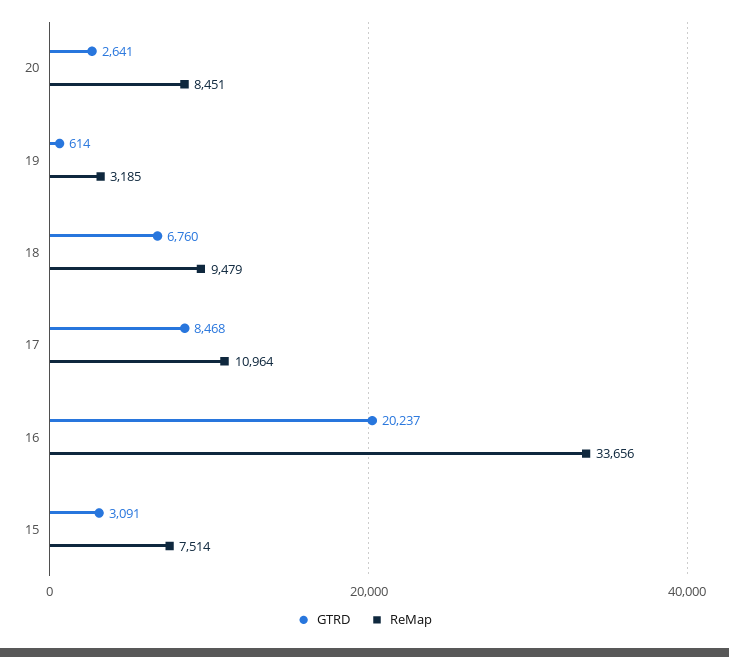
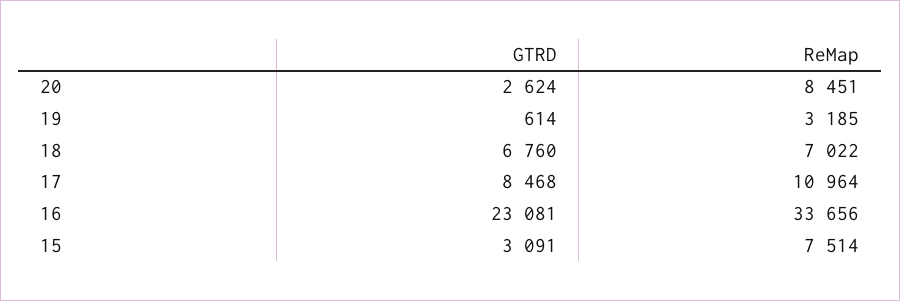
GTRD, 20: 2641 -> 2624
ReMap, 18: 9479 -> 7022
GTRD, 16: 20237 -> 23081

